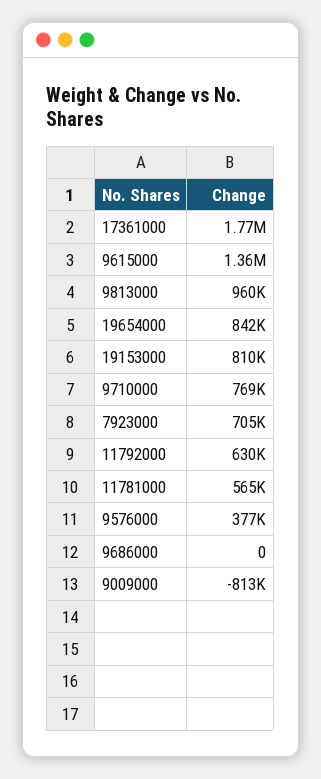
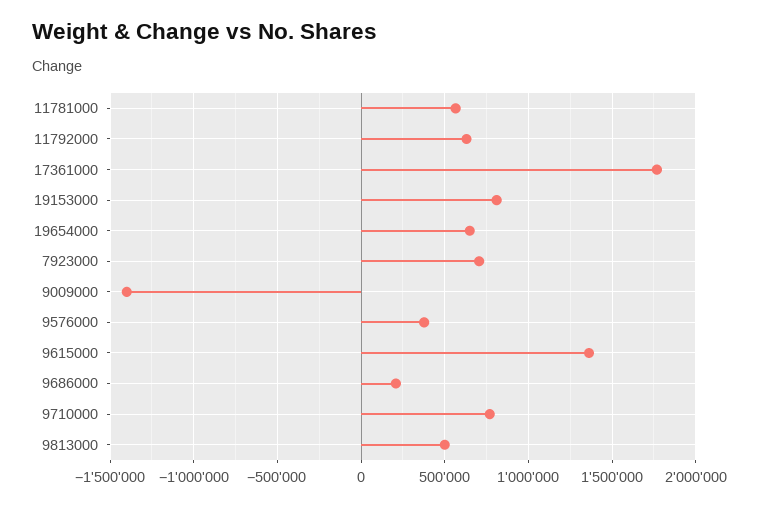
9813000: 960000 -> 500000
19654000: 842000 -> 650000
9686000: 0 -> 200000
9009000: -813000 -> -1400000

